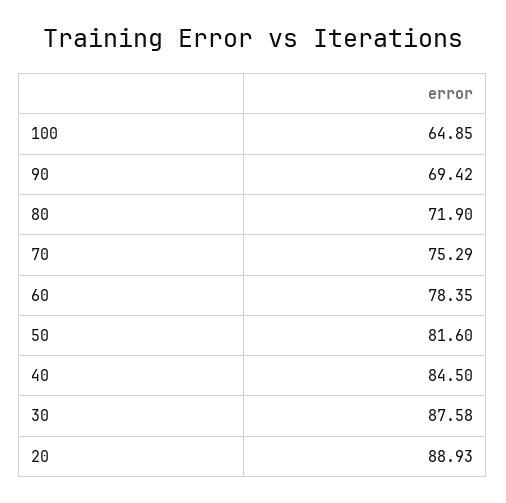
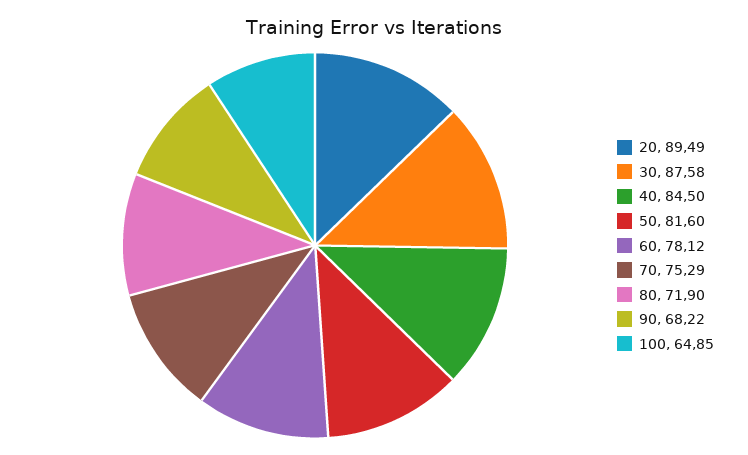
90: 69.42 -> 68.22
60: 78.35 -> 78.12
20: 88.93 -> 89.49

